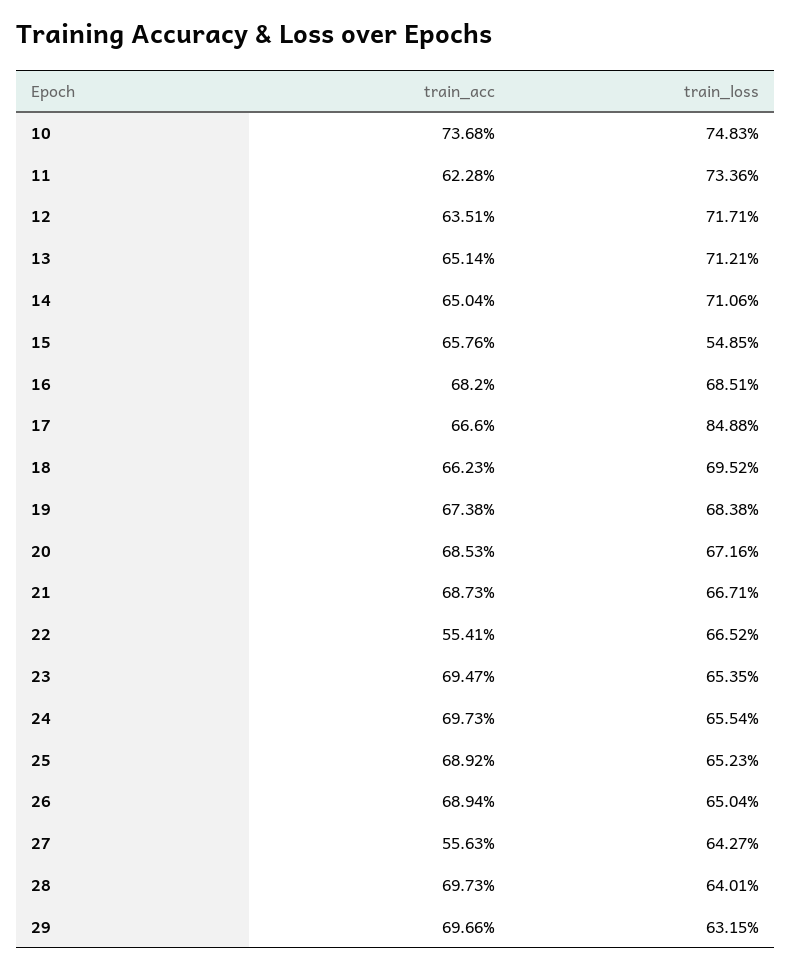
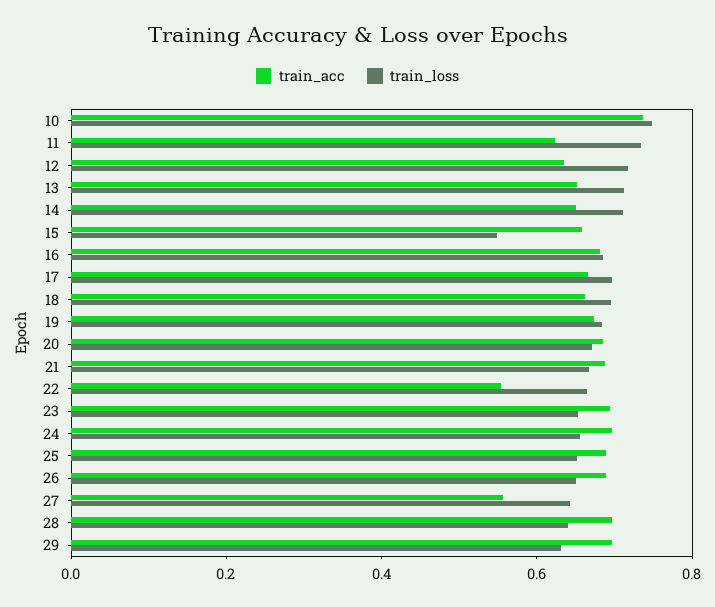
train_loss, 17: 0.8488 -> 0.7

